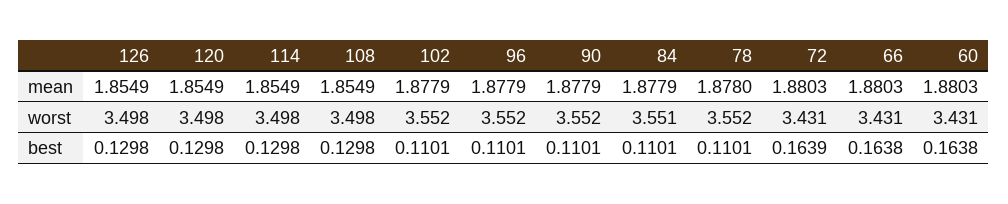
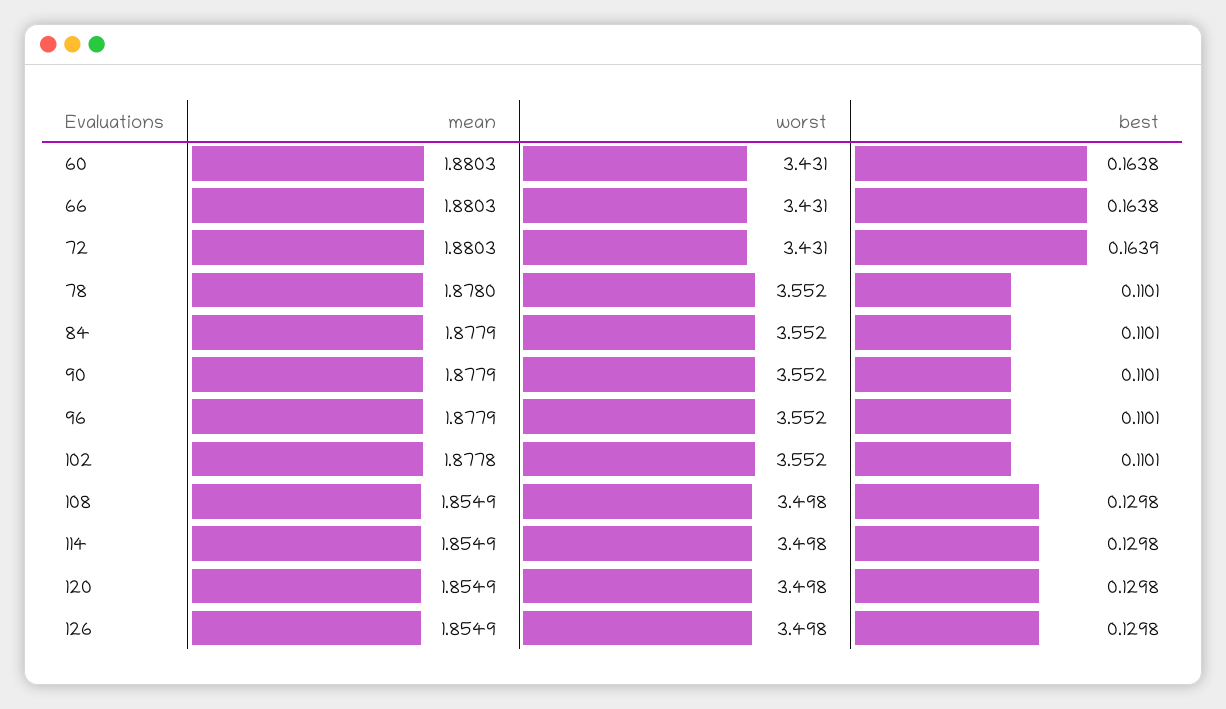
102, mean: 1.8779 -> 1.8778
84, worst: 3.551 -> 3.552

